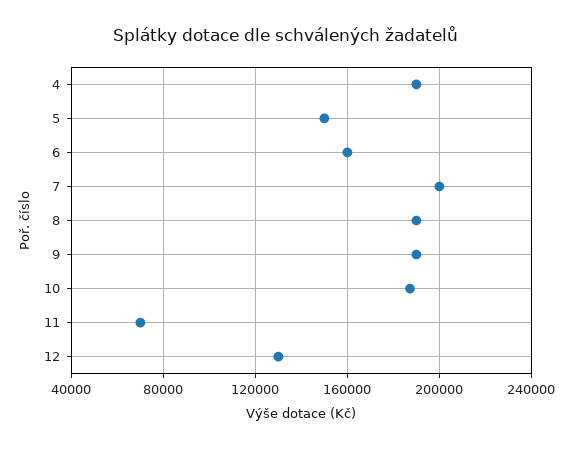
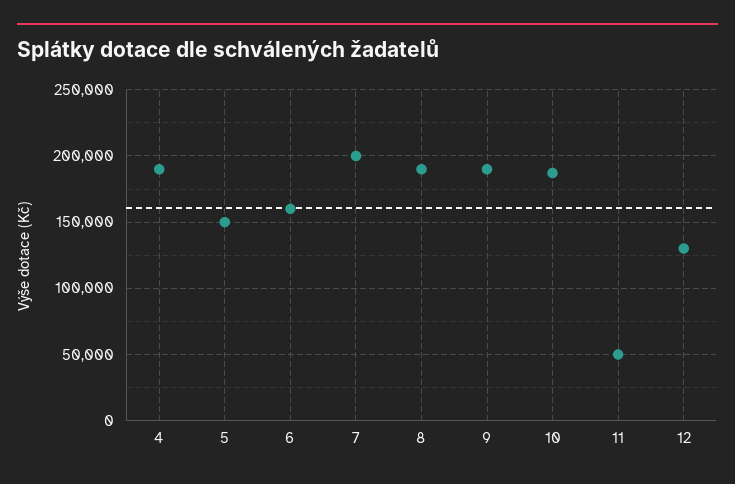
11: 70000 -> 50000

